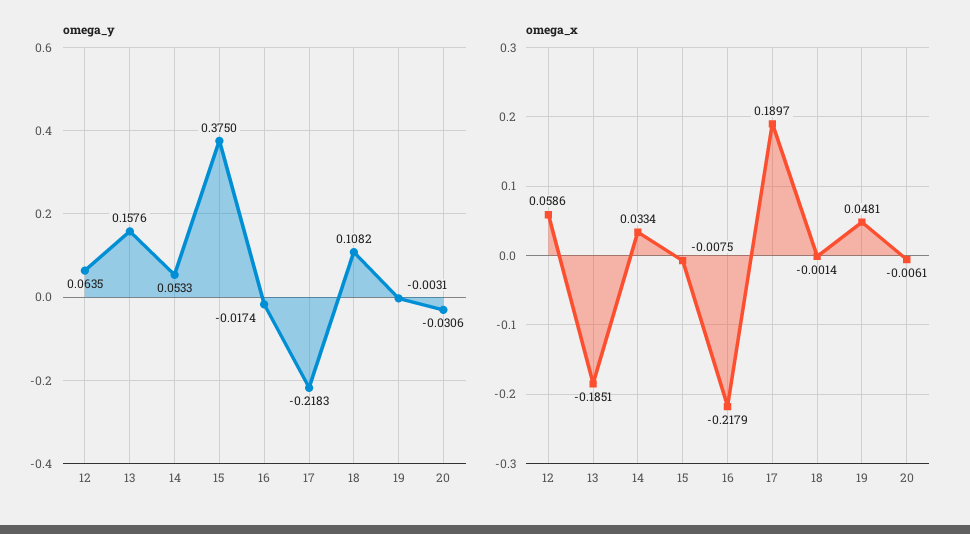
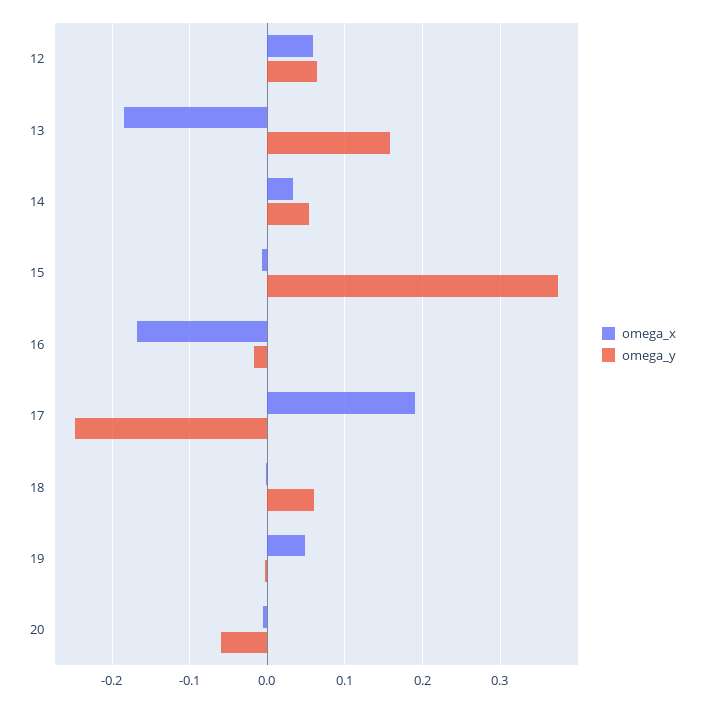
omega_y, 17: -0.2183 -> -0.25
omega_y, 18: 0.1082 -> 0.06
omega_y, 20: -0.0306 -> -0.06
omega_x, 16: -0.2179 -> -0.17

